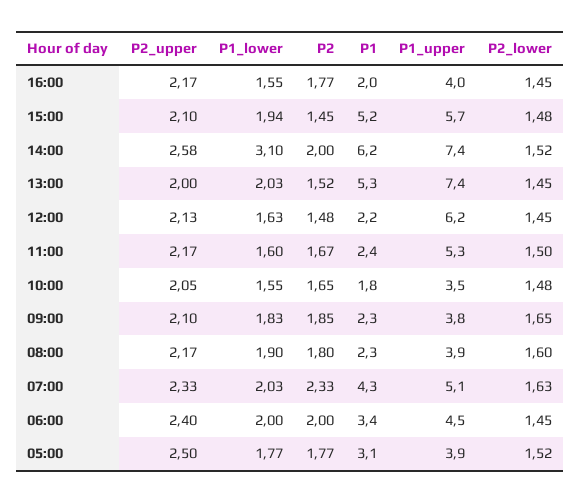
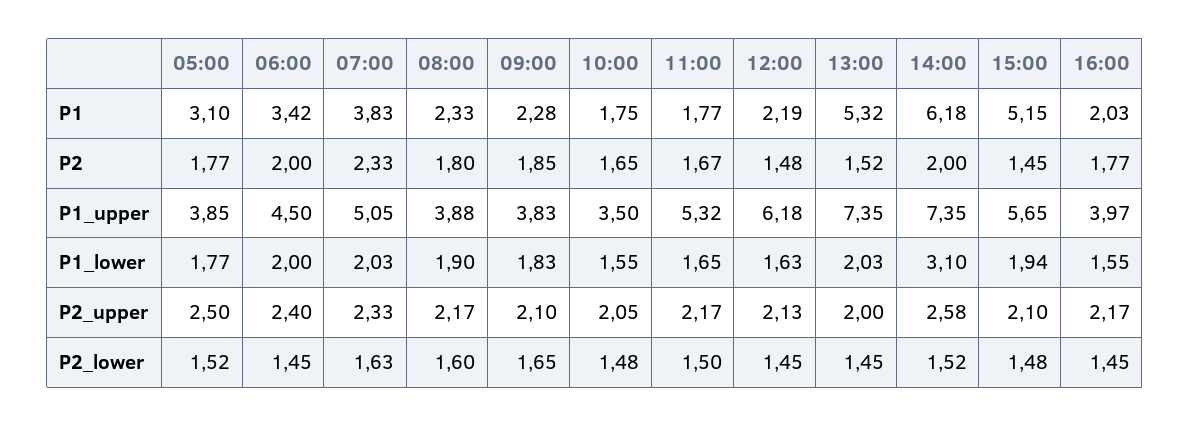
P1_lower, 11:00: 1.6 -> 1.65
P1, 11:00: 2.4 -> 1.77
P1, 07:00: 4.3 -> 3.83

